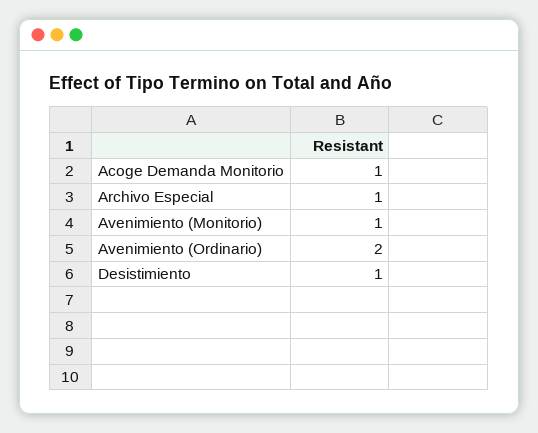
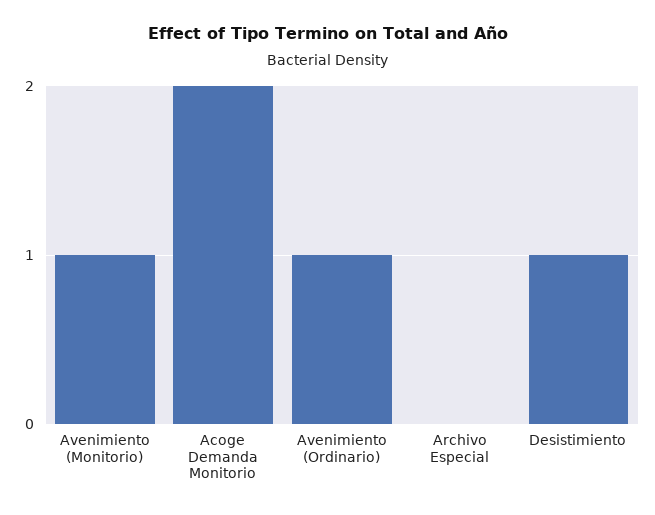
Acoge Demanda Monitorio: 1 -> 2
Archivo Especial: 1 -> 0
Avenimiento (Ordinario): 2 -> 1

